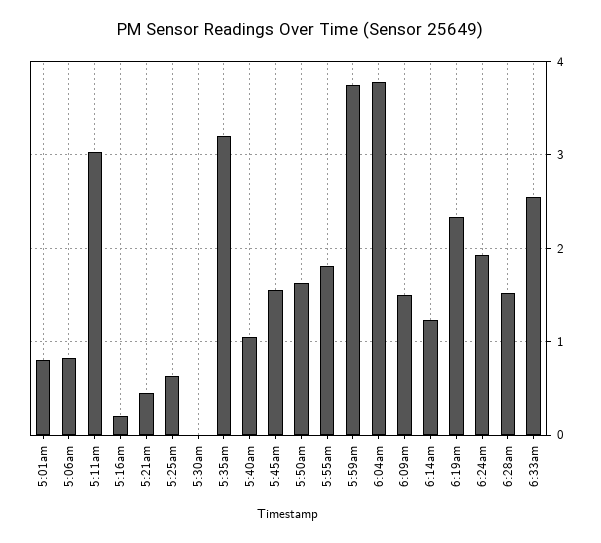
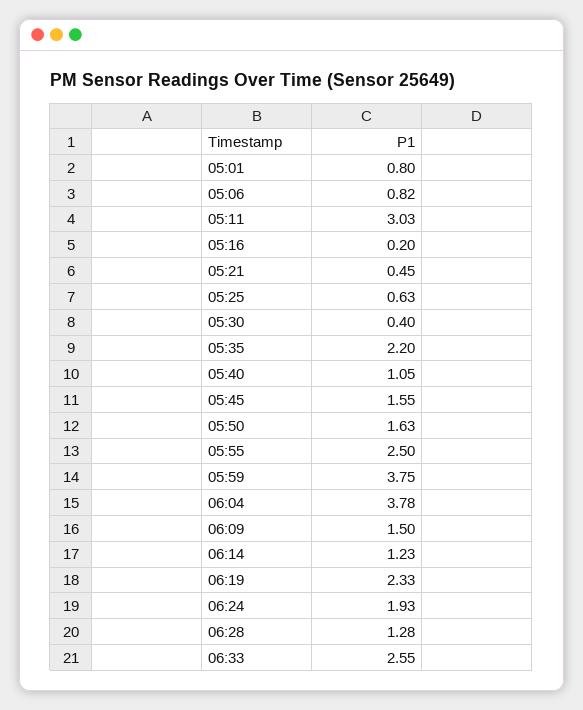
5:30am: 0 -> 0.4
5:35am: 3.2 -> 2.2
5:55am: 1.8 -> 2.5
6:28am: 1.5 -> 1.28

